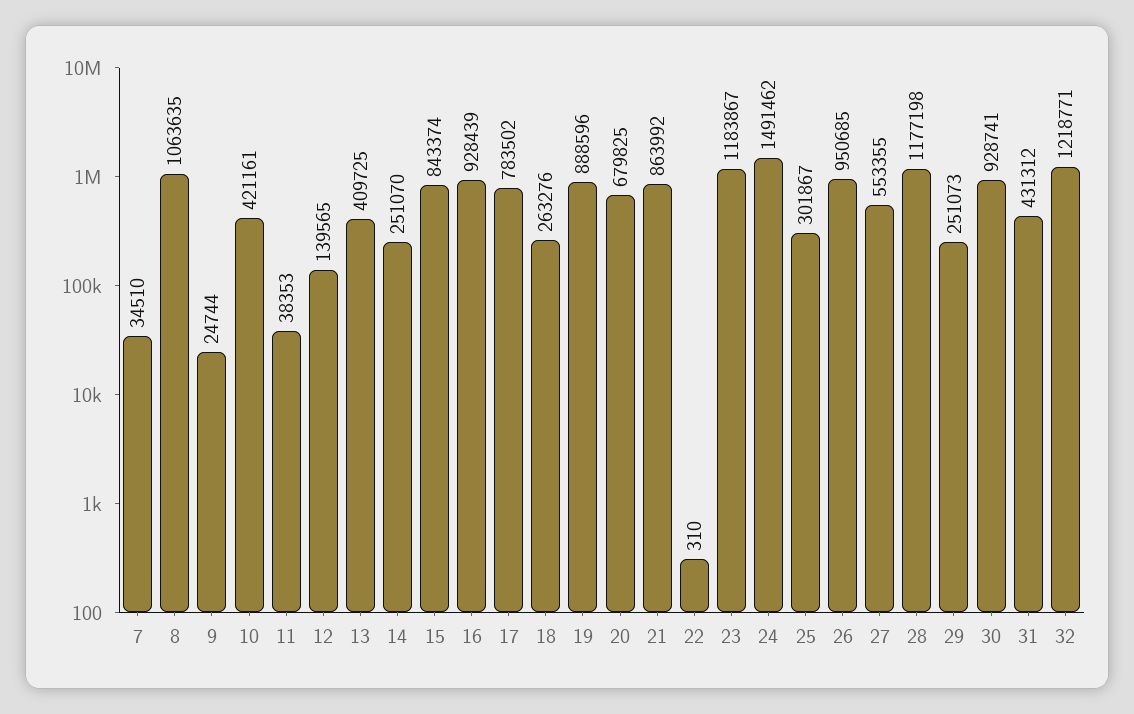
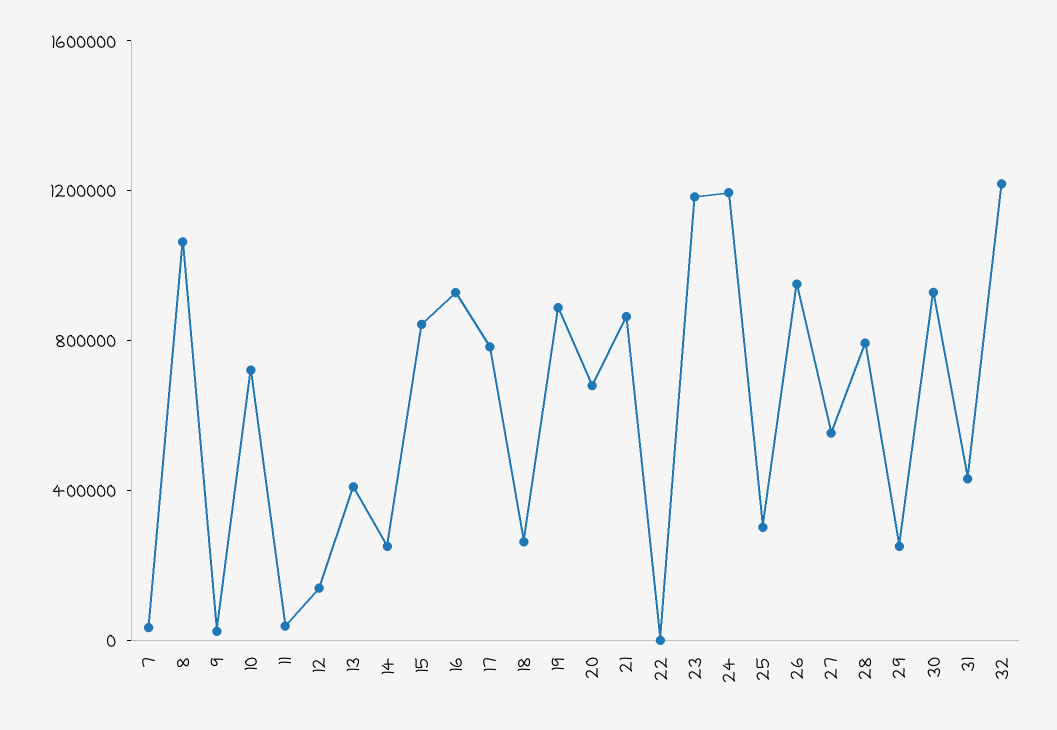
10: 421161 -> 700000
24: 1491462 -> 1200000
28: 1177198 -> 800000

